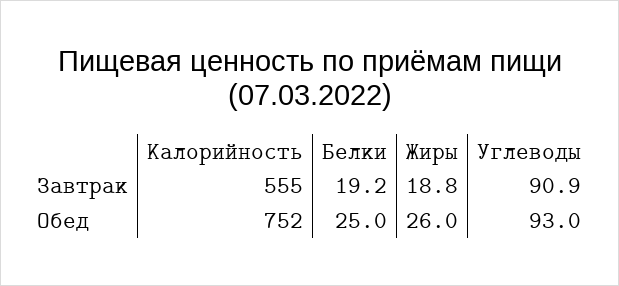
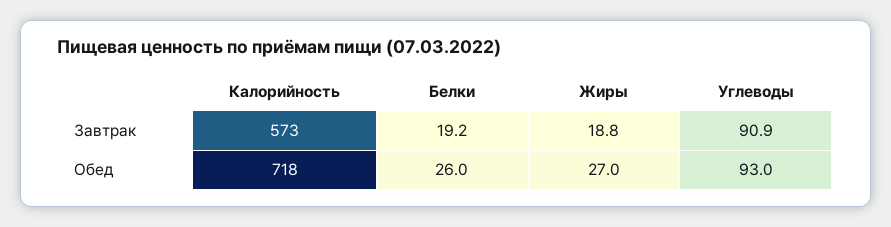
Калорийность, Завтрак: 555 -> 573
Калорийность, Обед: 752 -> 718
Белки, Обед: 25 -> 26
Жиры, Обед: 26 -> 27

